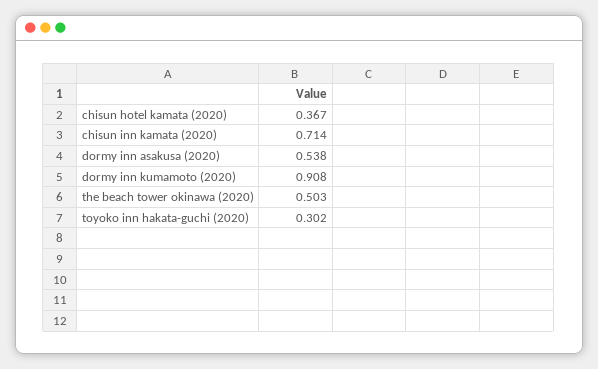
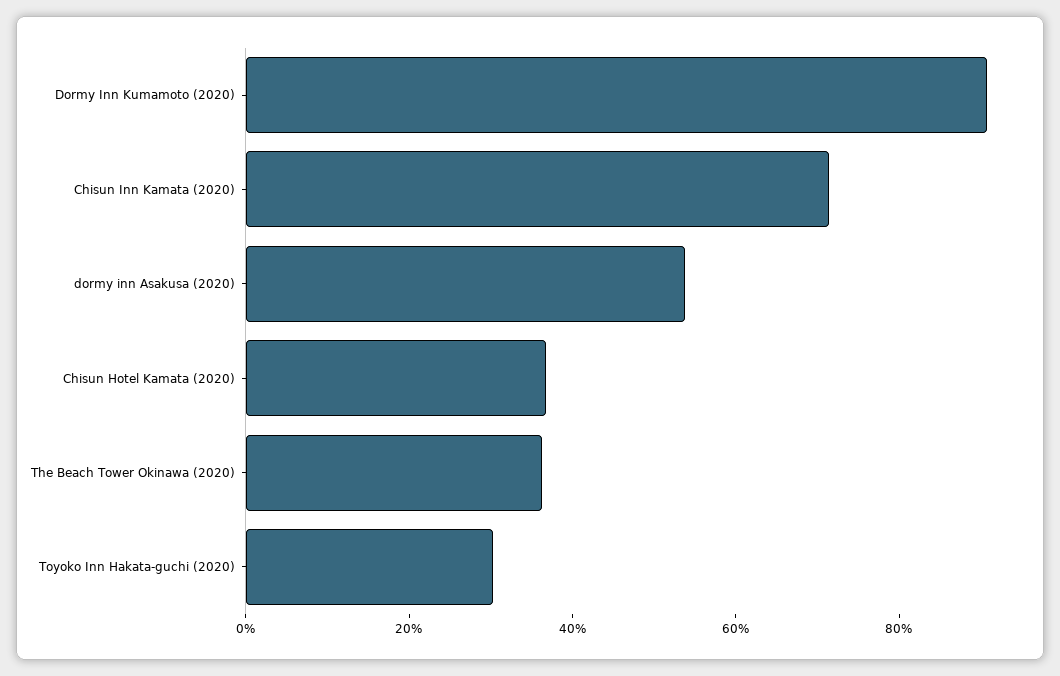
the beach tower okinawa (2020): 0.503 -> 0.35

